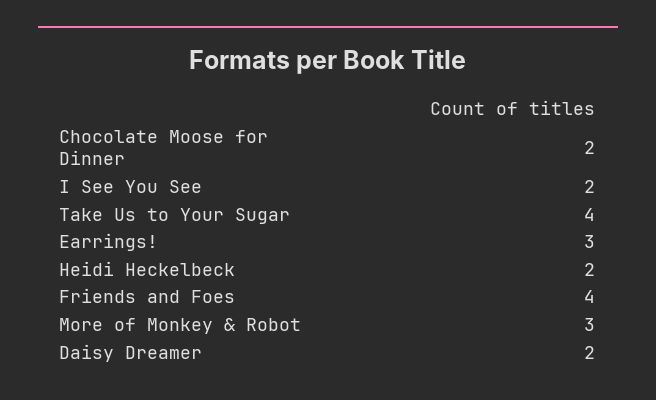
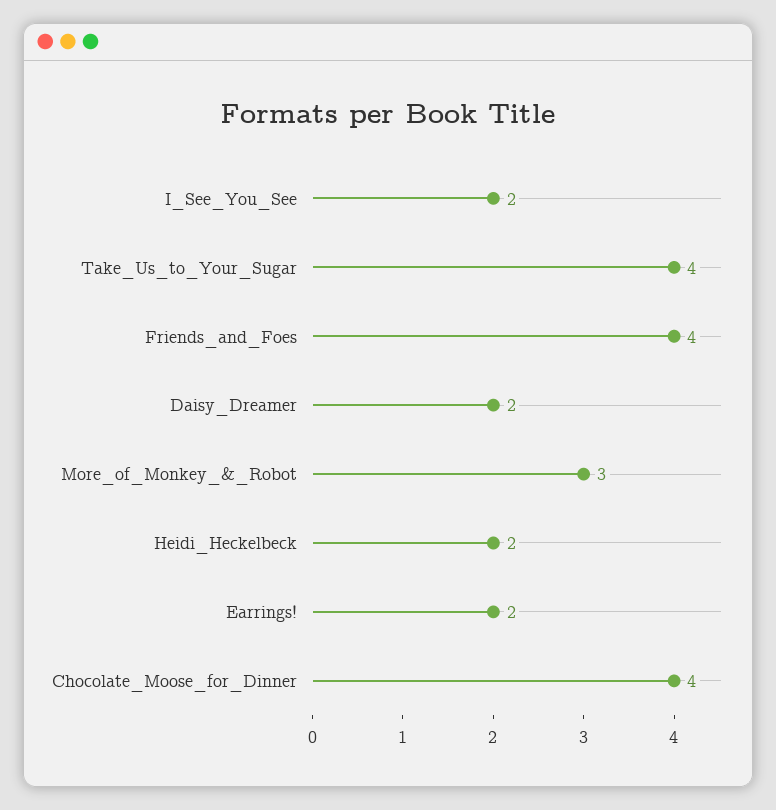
Chocolate Moose for Dinner: 2 -> 4
Earrings!: 3 -> 2

